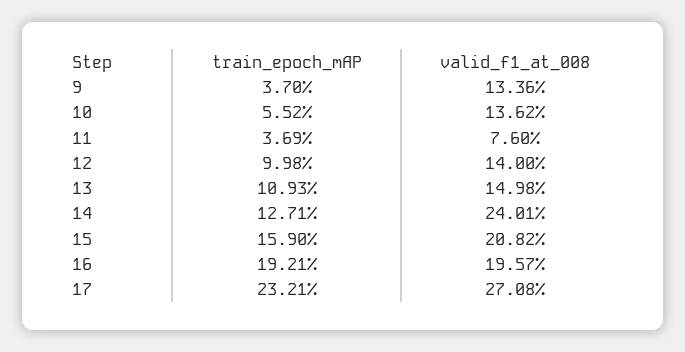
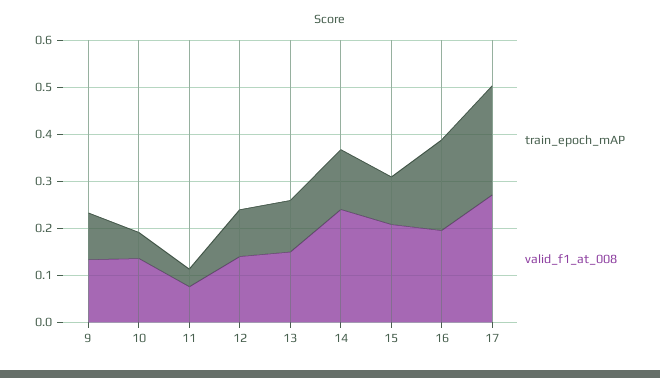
train_epoch_mAP, 9: 0.037 -> 0.1
train_epoch_mAP, 15: 0.159 -> 0.1

